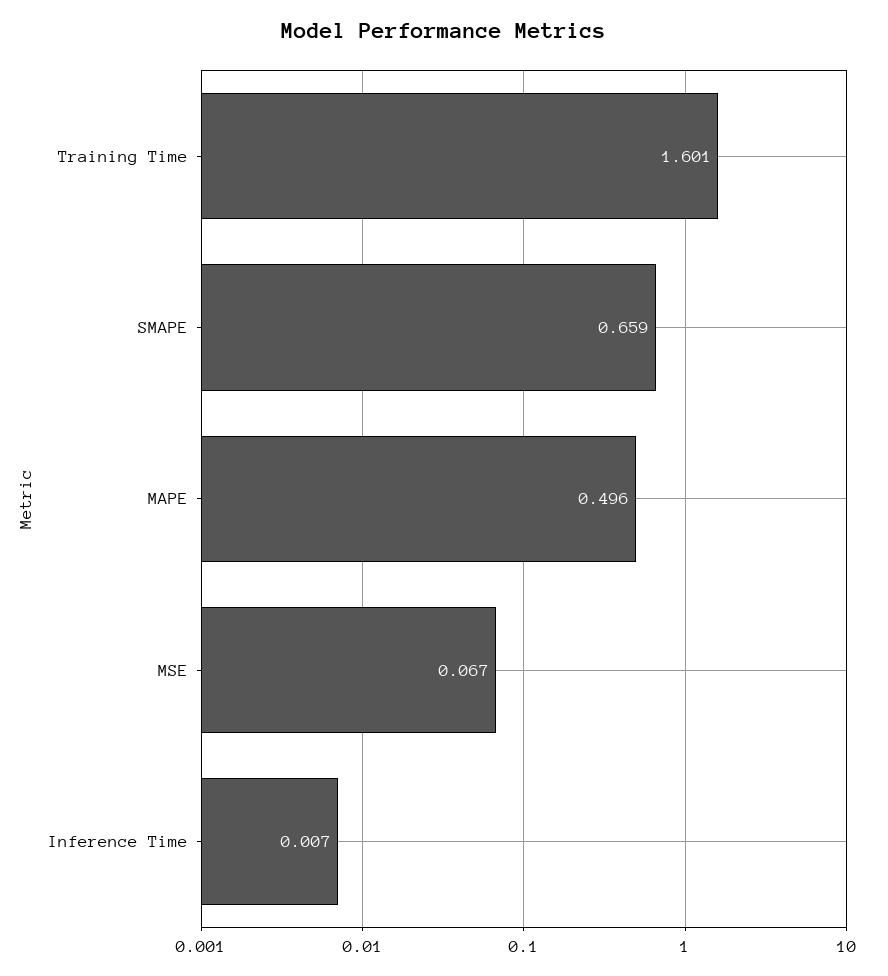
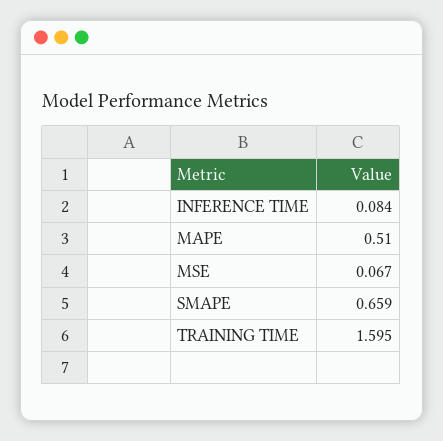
Training Time: 1.601 -> 1.595
MAPE: 0.496 -> 0.51
Inference Time: 0.007 -> 0.084

